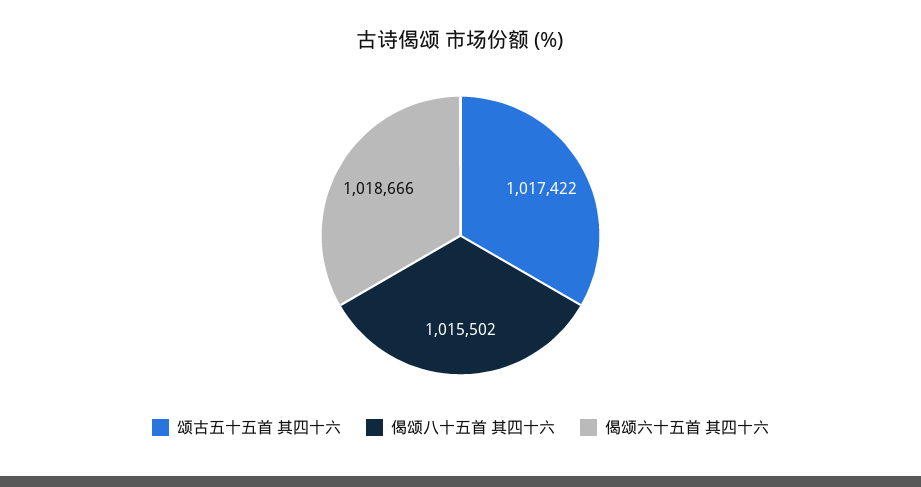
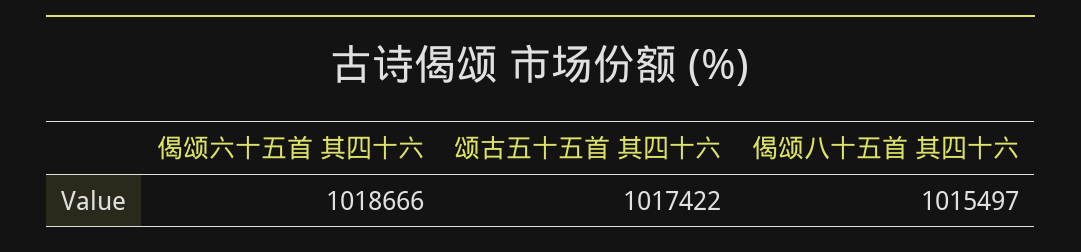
偈颂八十五首 其四十六: 1015502 -> 1015497

